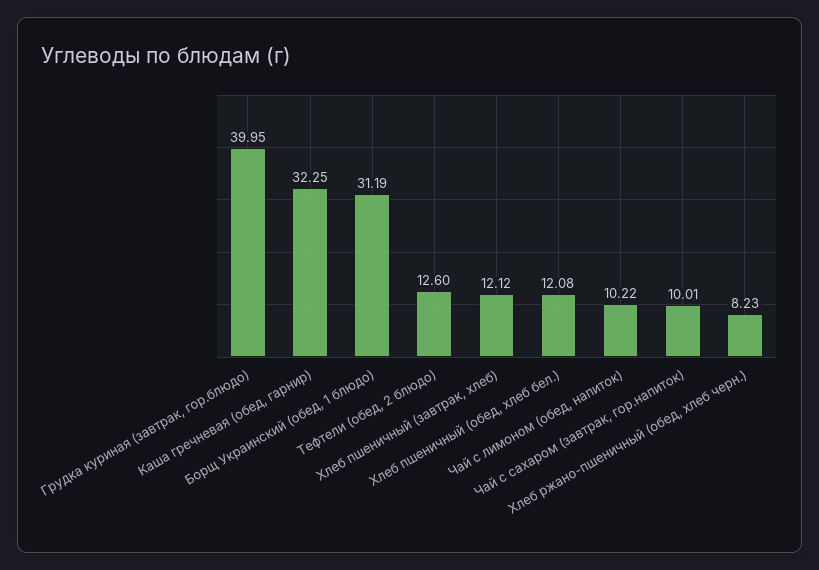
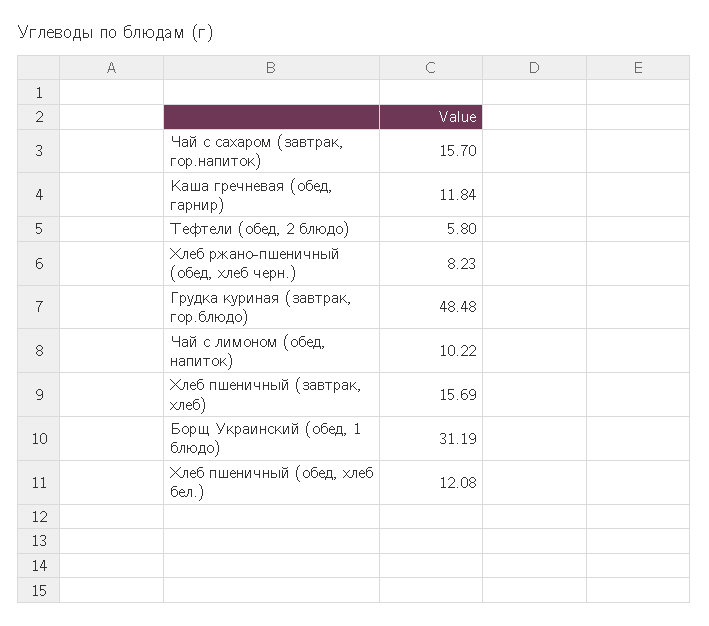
Грудка куриная (завтрак, гор.блюдо): 39.95 -> 48.48
Каша гречневая (обед, гарнир): 32.25 -> 11.84
Тефтели (обед, 2 блюдо): 12.6 -> 5.8
Хлеб пшеничный (завтрак, хлеб): 12.12 -> 15.69
Чай с сахаром (завтрак, гор.напиток): 10.01 -> 15.7

